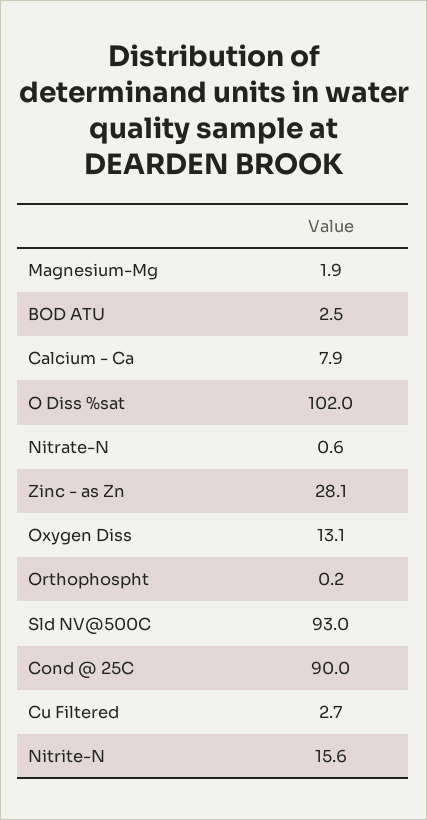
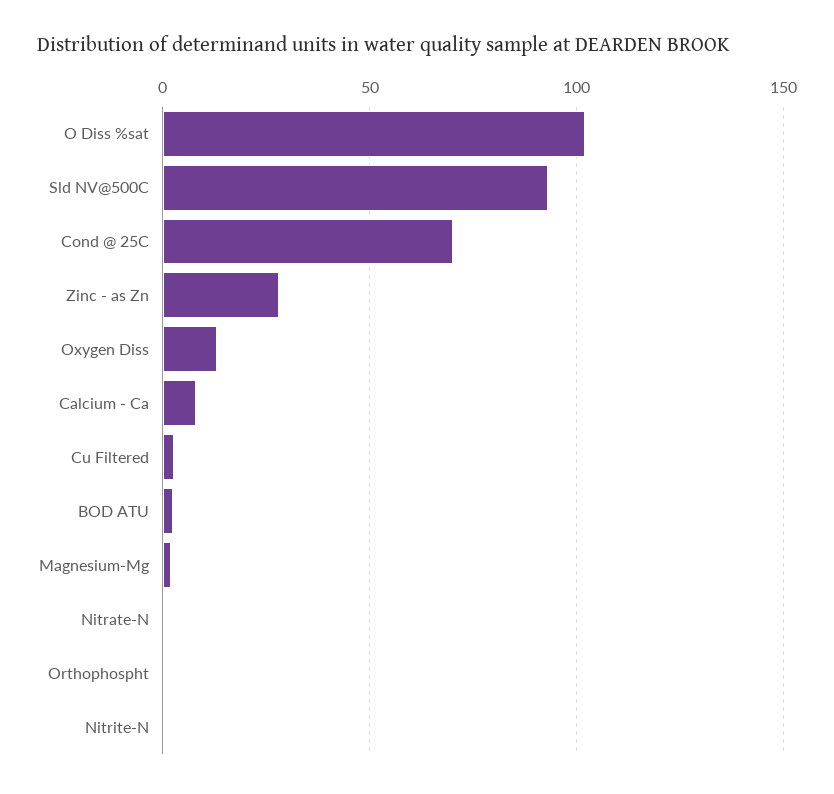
Cond @ 25C: 90 -> 70
Nitrite-N: 15.6 -> 0

